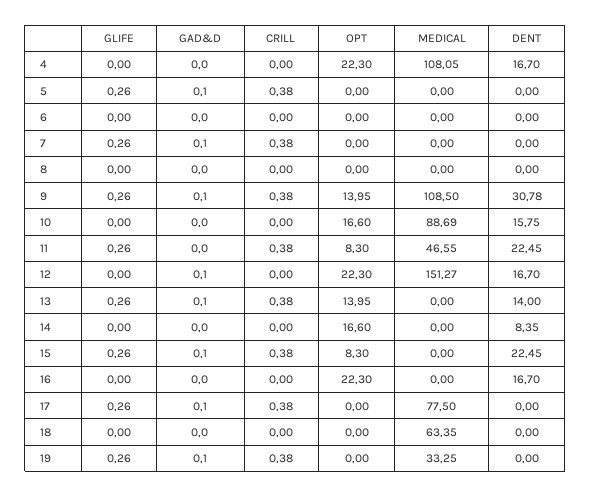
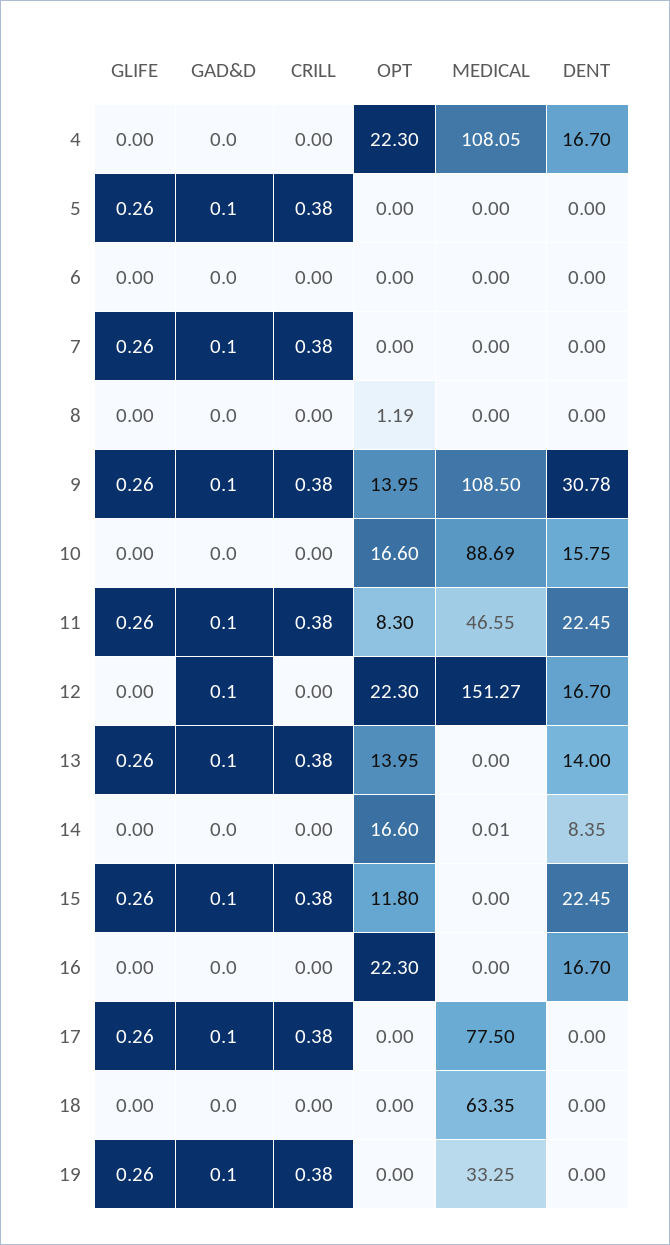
OPT, 8: 0 -> 1.19
GAD&D, 11: 0 -> 0.1
MEDICAL, 14: 0 -> 0.01
OPT, 15: 8.3 -> 11.8

